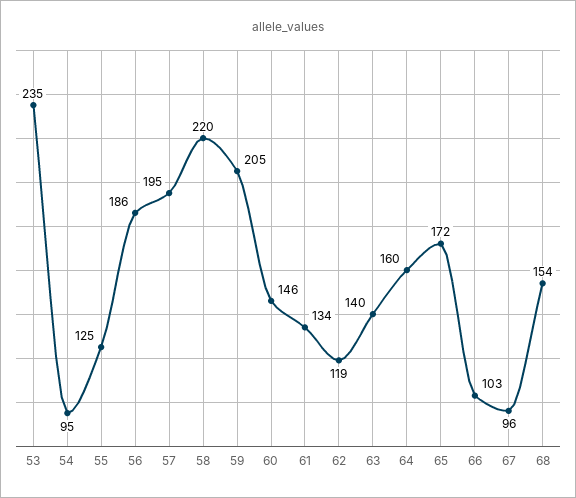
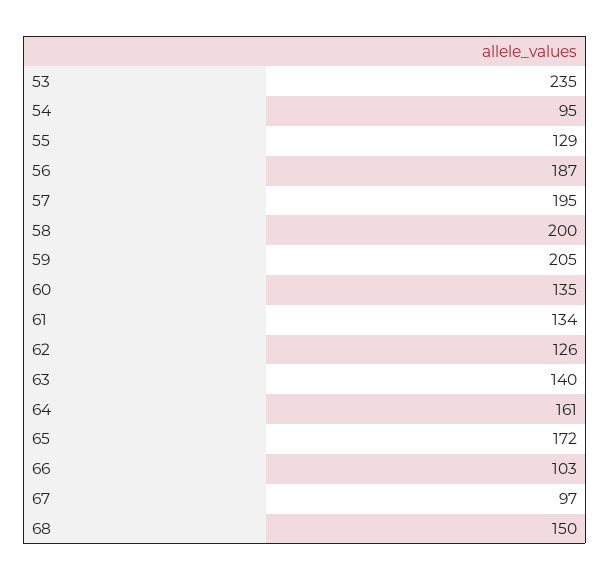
55: 125 -> 129
56: 186 -> 187
58: 220 -> 200
60: 146 -> 135
62: 119 -> 126
64: 160 -> 161
67: 96 -> 97
68: 154 -> 150

